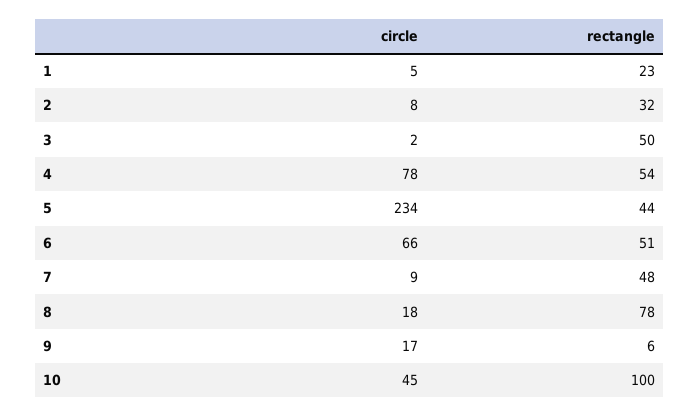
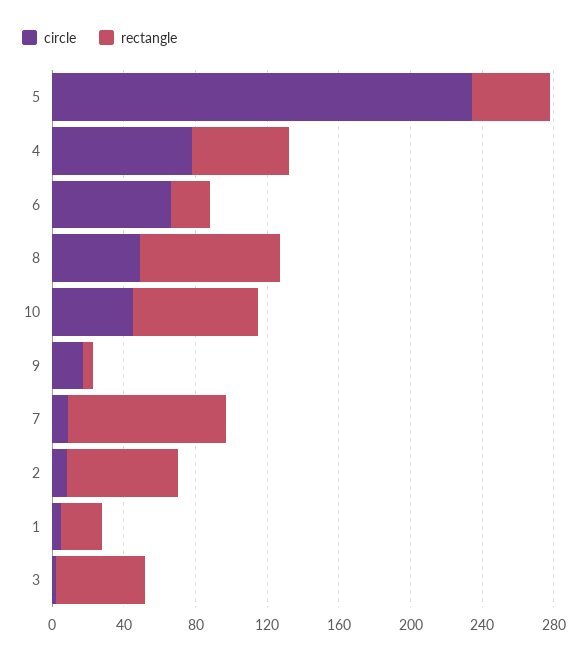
rectangle, 2: 32 -> 60
rectangle, 6: 51 -> 20
rectangle, 7: 48 -> 90
circle, 8: 18 -> 50
rectangle, 10: 100 -> 70

